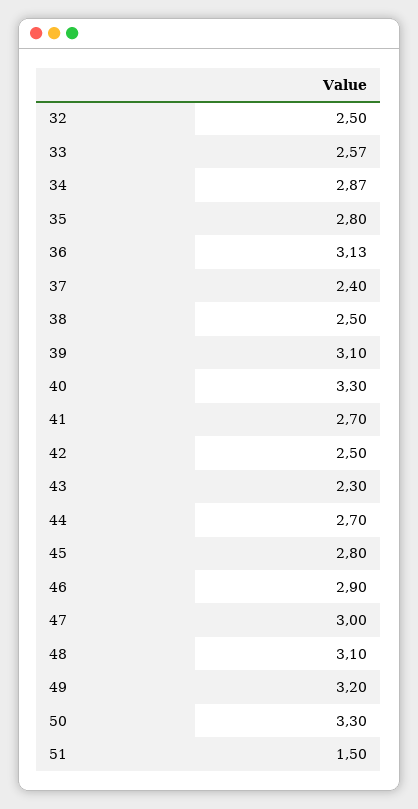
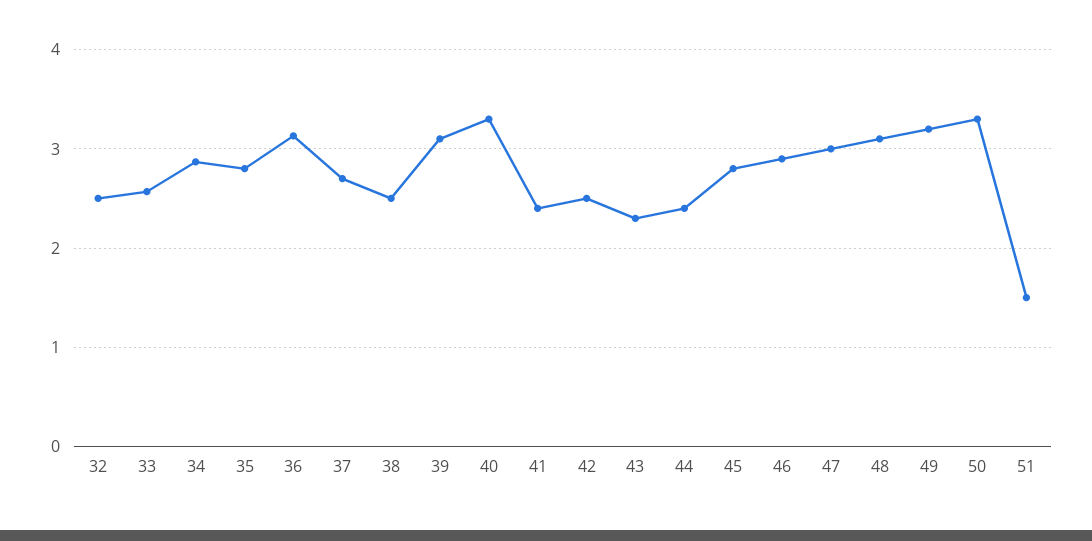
37: 2.4 -> 2.7
41: 2.7 -> 2.4
44: 2.7 -> 2.4

